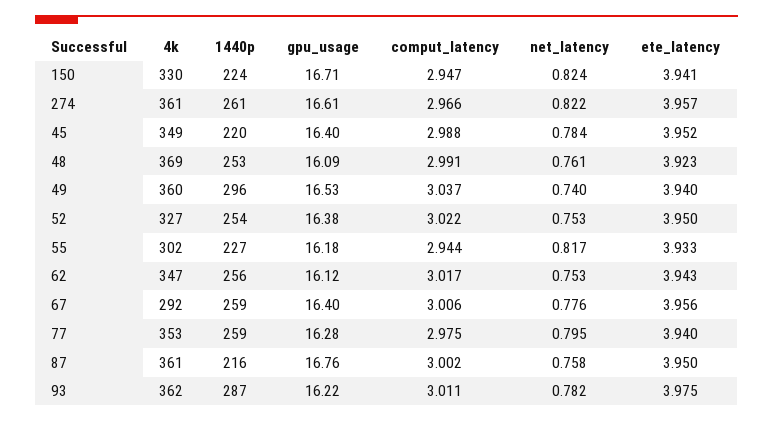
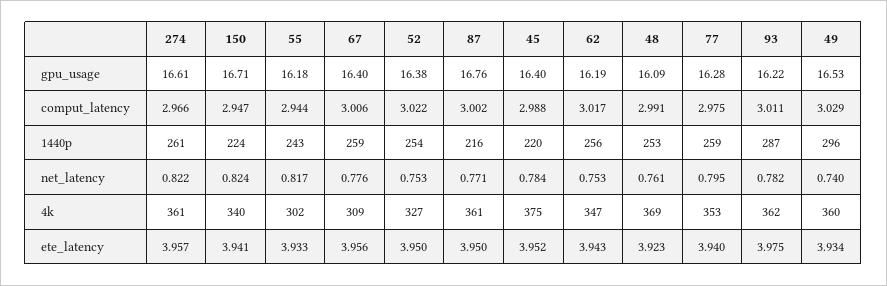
4k, 150: 330 -> 340
4k, 45: 349 -> 375
comput_latency, 49: 3.037 -> 3.029
ete_latency, 49: 3.94 -> 3.934
1440p, 55: 227 -> 243
gpu_usage, 62: 16.12 -> 16.19
4k, 67: 292 -> 309
net_latency, 87: 0.758 -> 0.771

